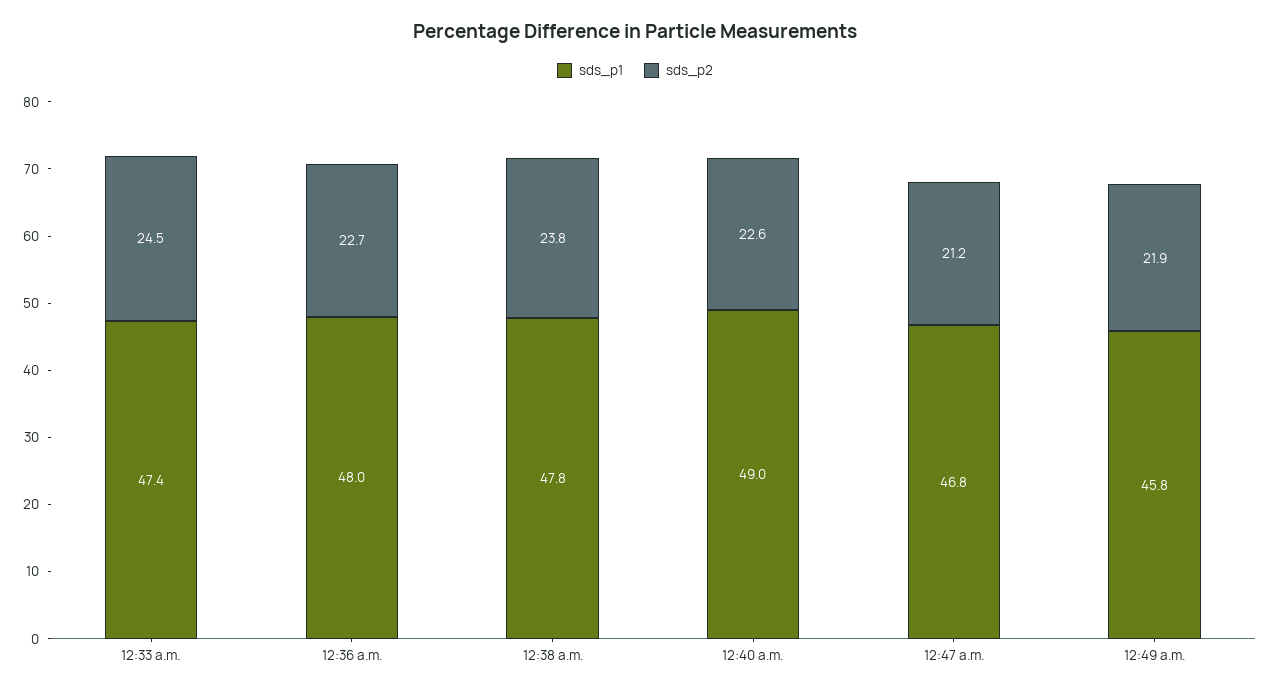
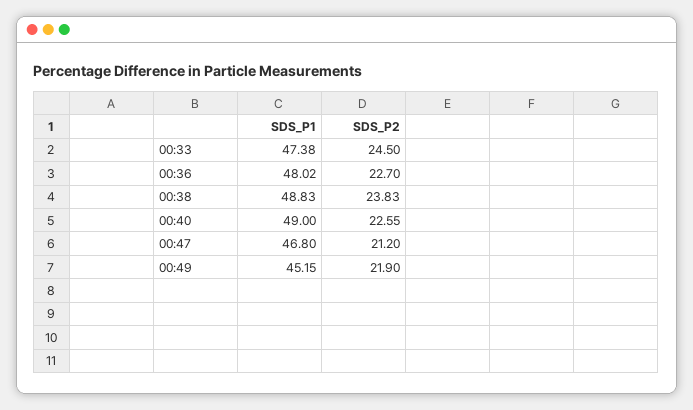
sds_p1, 12:38 a.m.: 47.8 -> 48.83
sds_p1, 12:49 a.m.: 45.8 -> 45.15

